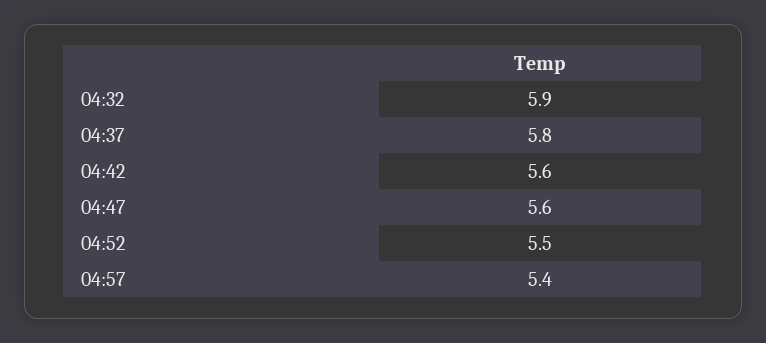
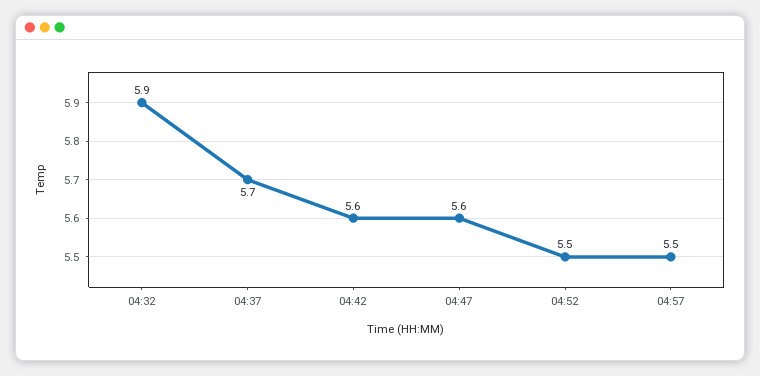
04:37: 5.8 -> 5.7
04:57: 5.4 -> 5.5

